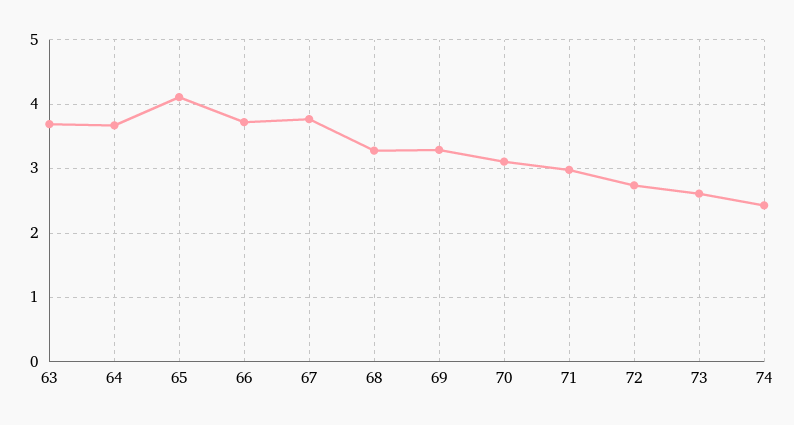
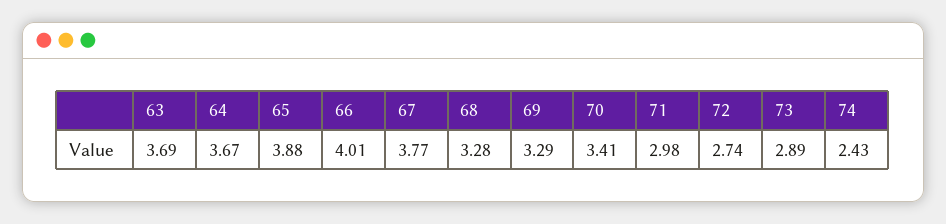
65: 4.1 -> 3.88
66: 3.7 -> 4.01
70: 3.1 -> 3.41
73: 2.6 -> 2.89

